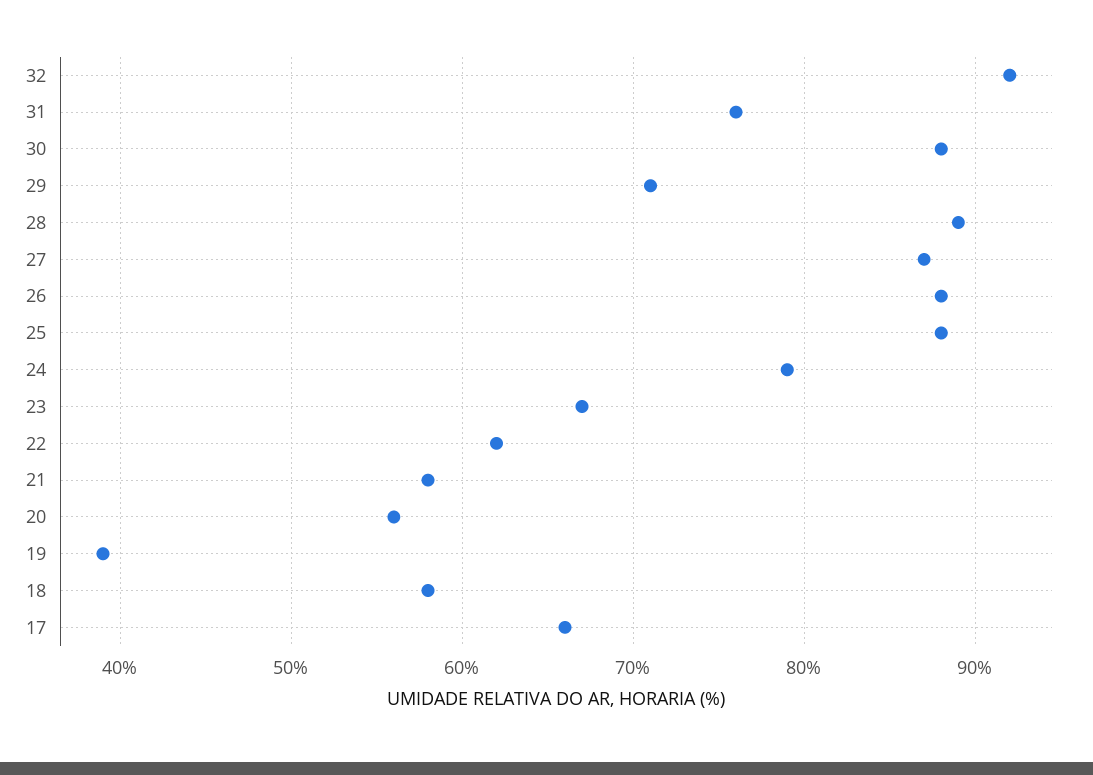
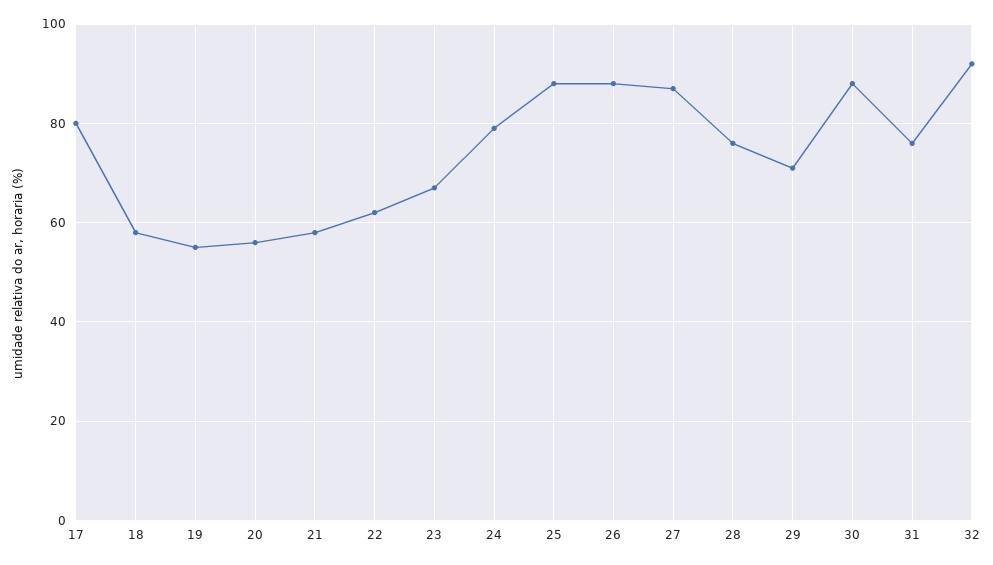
28: 89 -> 75
19: 39 -> 55
17: 66 -> 80

